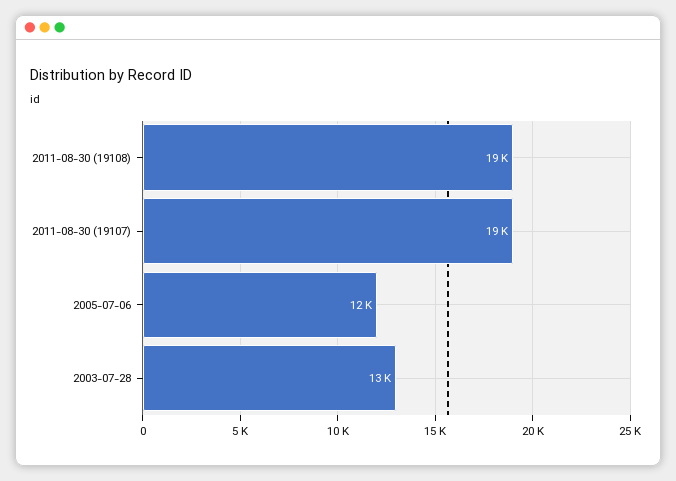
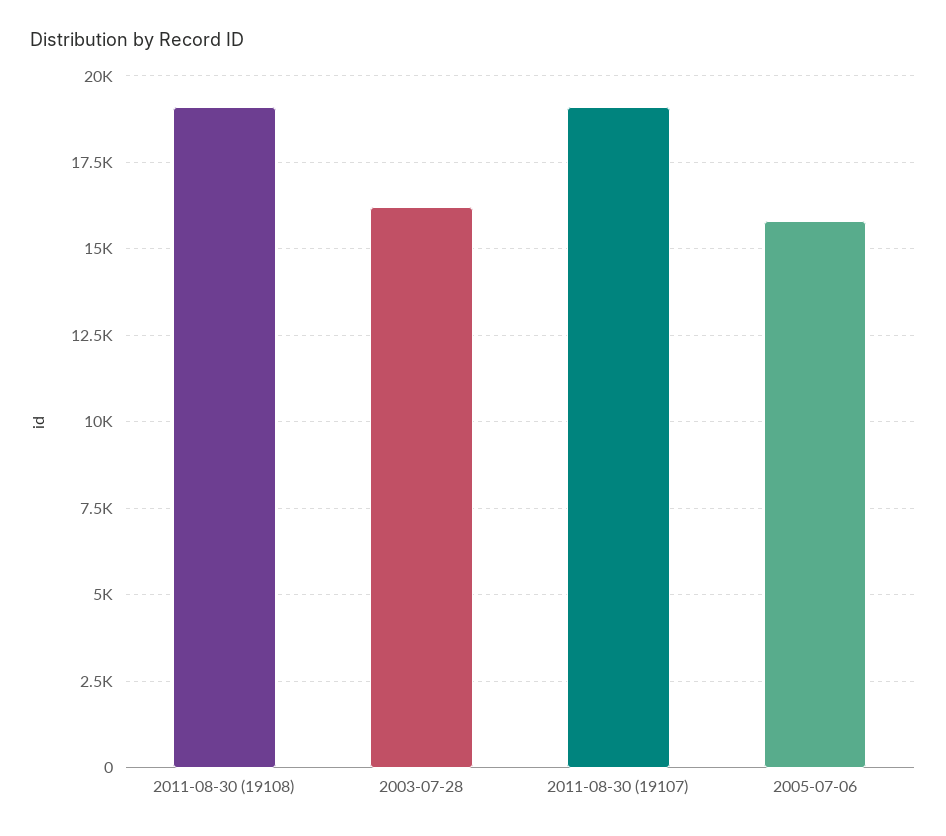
2005-07-06: 12000 -> 15750
2003-07-28: 13000 -> 16250

